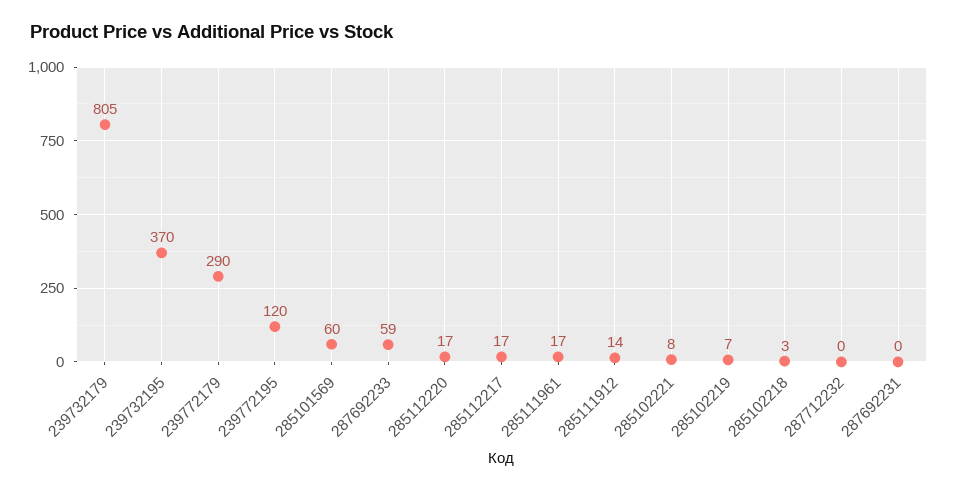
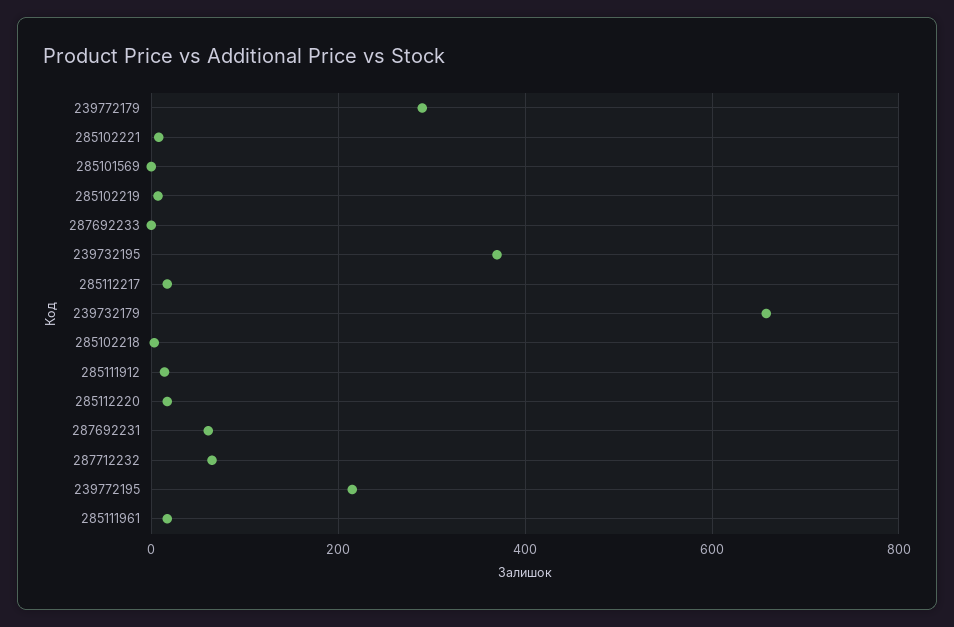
239732179: 805 -> 660
239772195: 120 -> 220
285101569: 60 -> 0
287692233: 59 -> 0
287712232: 0 -> 60
287692231: 0 -> 60

